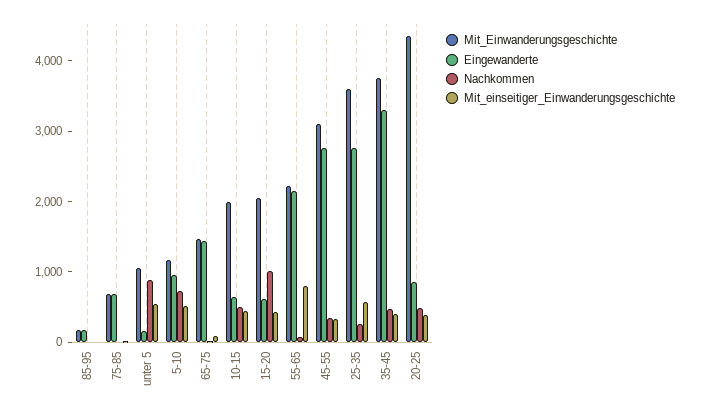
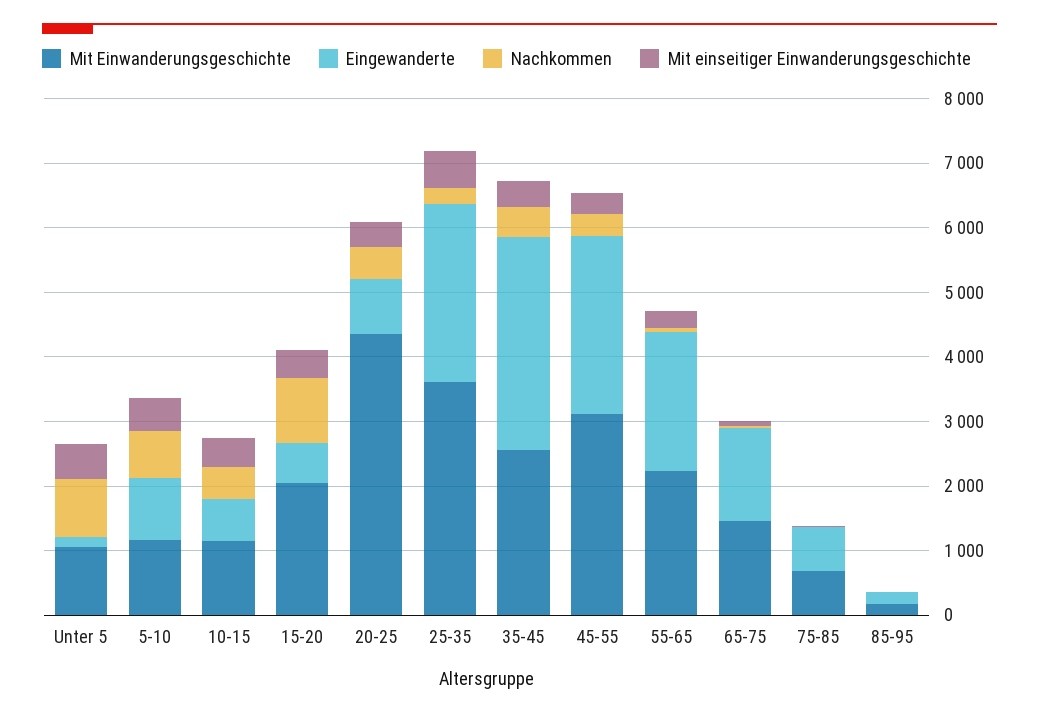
Mit_Einwanderungsgeschichte, 10-15: 2000 -> 1200
Mit_einseitiger_Einwanderungsgeschichte, 55-65: 800 -> 200
Mit_Einwanderungsgeschichte, 35-45: 3800 -> 2600

